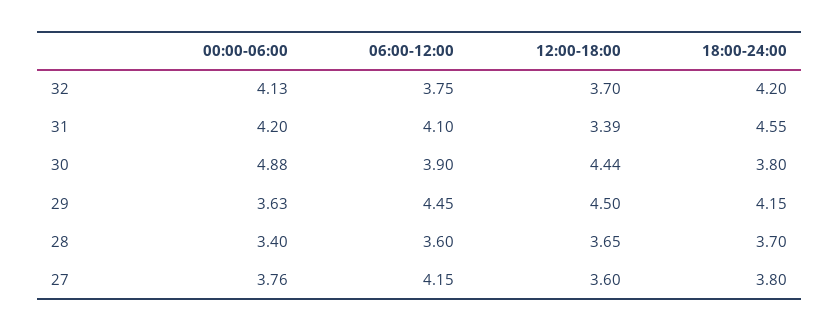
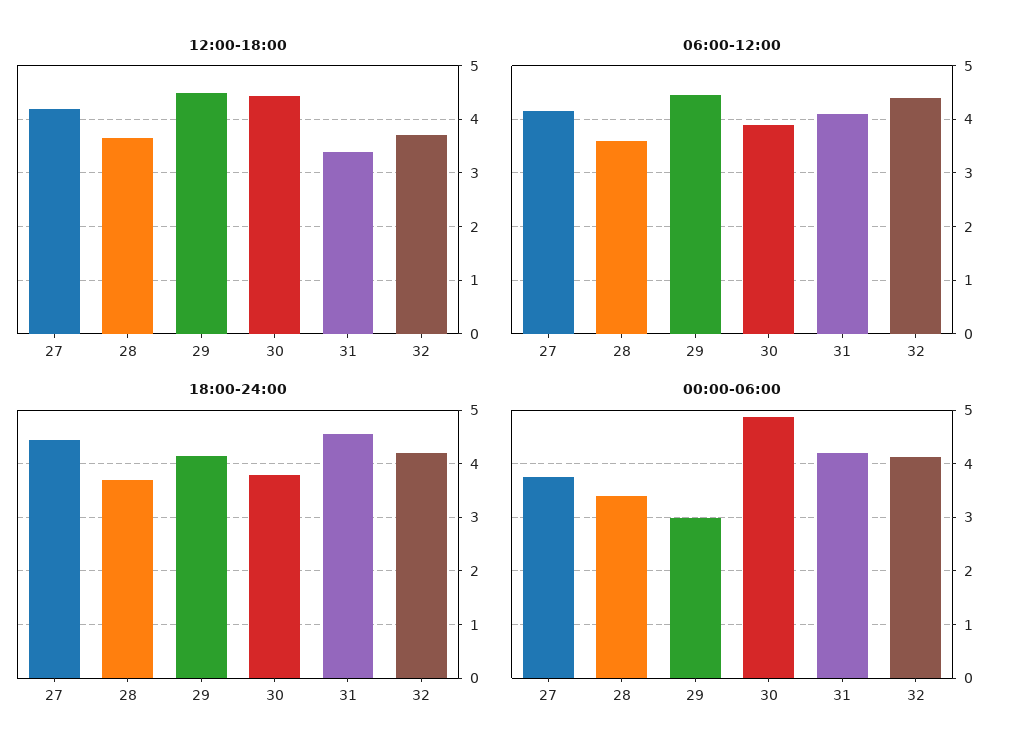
06:00-12:00, 32: 3.75 -> 4.4
00:00-06:00, 29: 3.63 -> 3
12:00-18:00, 27: 3.6 -> 4.2
18:00-24:00, 27: 3.8 -> 4.4

